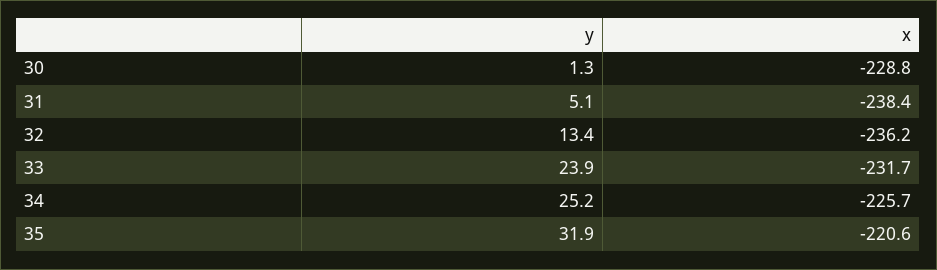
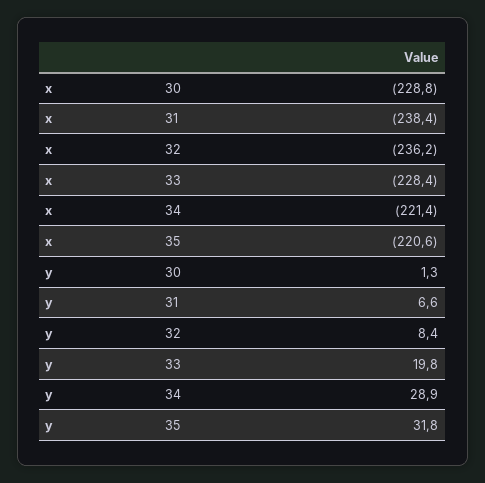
y, 31: 5.1 -> 6.6
y, 32: 13.4 -> 8.4
y, 33: 23.9 -> 19.8
x, 33: -231.7 -> -228.4
y, 34: 25.2 -> 28.9
x, 34: -225.7 -> -221.4
y, 35: 31.9 -> 31.8

